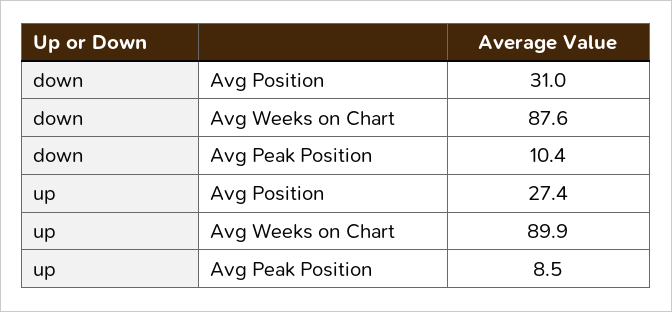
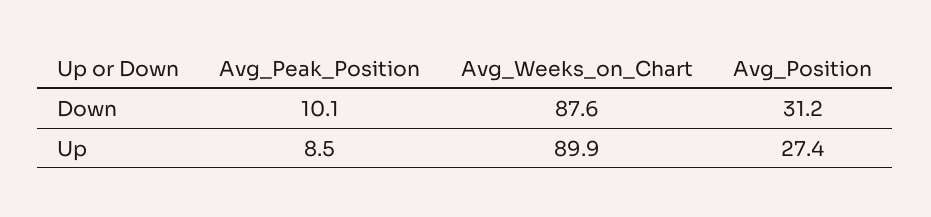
down, Avg Position: 31 -> 31.2
down, Avg Peak Position: 10.4 -> 10.1

